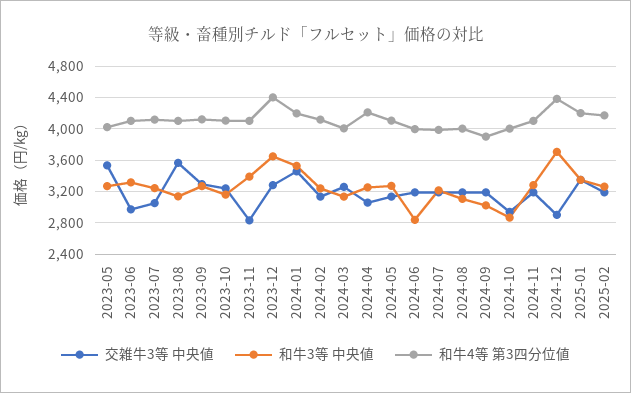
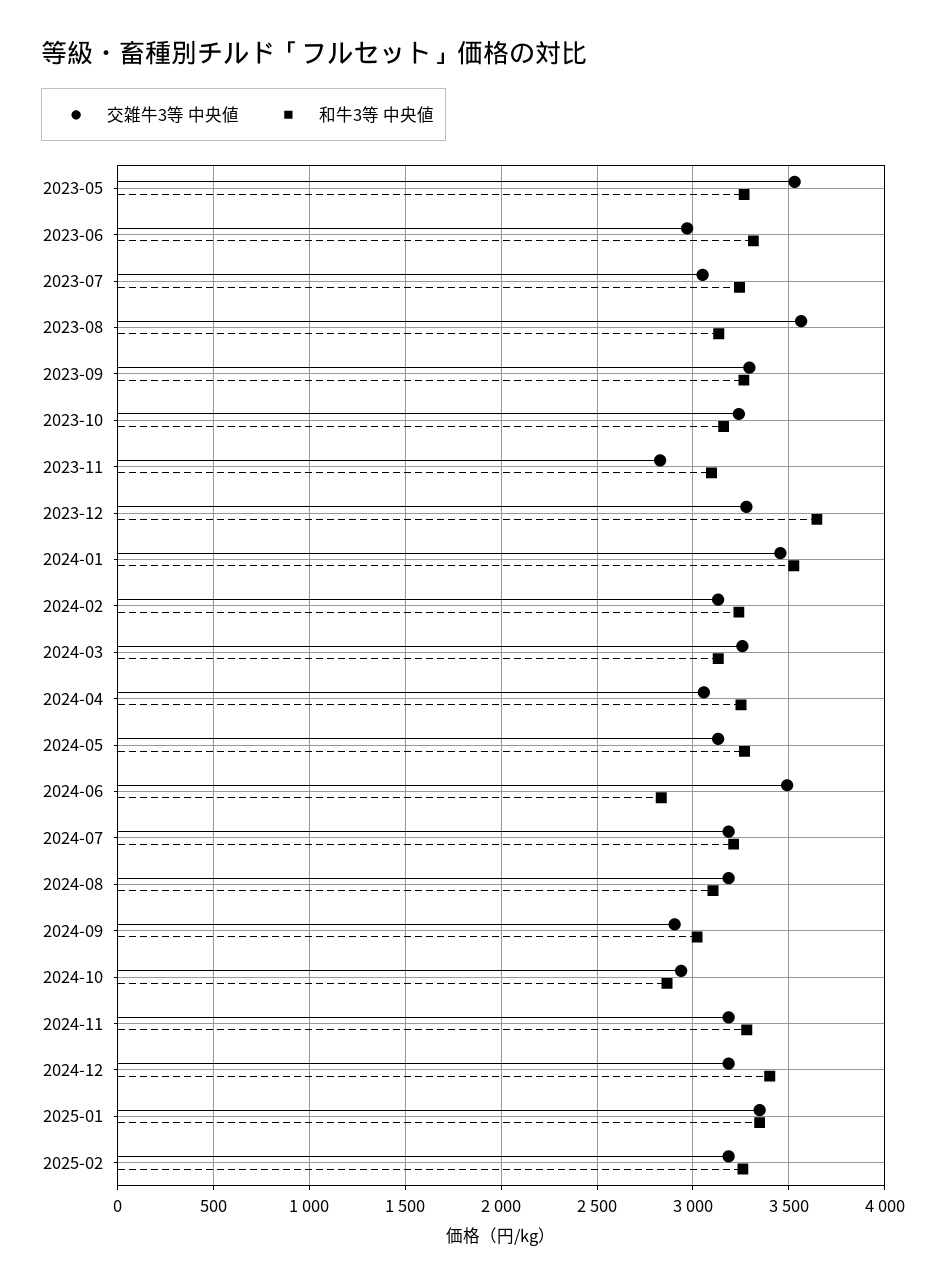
和牛4等 第3四分位値, 2023-05: 4000 -> none
和牛4等 第3四分位値, 2023-06: 4100 -> none
和牛4等 第3四分位値, 2023-07: 4100 -> none
和牛4等 第3四分位値, 2023-08: 4100 -> none
和牛4等 第3四分位値, 2023-09: 4100 -> none
和牛4等 第3四分位値, 2023-10: 4100 -> none
和牛3等 中央値, 2023-11: 3400 -> 3100
和牛4等 第3四分位値, 2023-11: 4100 -> none
和牛4等 第3四分位値, 2023-12: 4400 -> none
和牛4等 第3四分位値, 2024-01: 4200 -> none
和牛4等 第3四分位値, 2024-02: 4100 -> none
和牛4等 第3四分位値, 2024-03: 4000 -> none
和牛4等 第3四分位値, 2024-04: 4200 -> none
和牛4等 第3四分位値, 2024-05: 4100 -> none
交雑牛3等 中央値, 2024-06: 3200 -> 3500
和牛4等 第3四分位値, 2024-06: 4000 -> none
和牛4等 第3四分位値, 2024-07: 4000 -> none
和牛4等 第3四分位値, 2024-08: 4000 -> none
交雑牛3等 中央値, 2024-09: 3200 -> 2900
和牛4等 第3四分位値, 2024-09: 3900 -> none
和牛4等 第3四分位値, 2024-10: 4000 -> none
和牛4等 第3四分位値, 2024-11: 4100 -> none
交雑牛3等 中央値, 2024-12: 2900 -> 3200
和牛3等 中央値, 2024-12: 3700 -> 3400
和牛4等 第3四分位値, 2024-12: 4400 -> none
和牛4等 第3四分位値, 2025-01: 4200 -> none
和牛4等 第3四分位値, 2025-02: 4200 -> none

